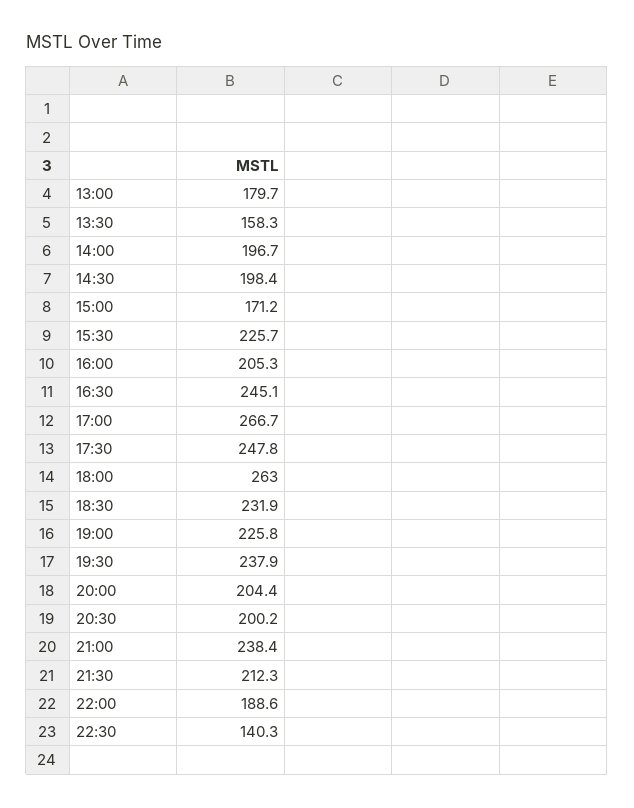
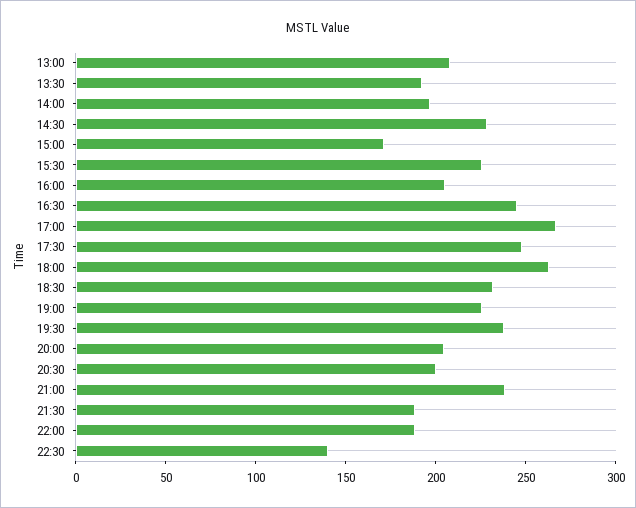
13:00: 179.7 -> 210
13:30: 158.3 -> 190
14:30: 198.4 -> 230
21:30: 212.3 -> 190

